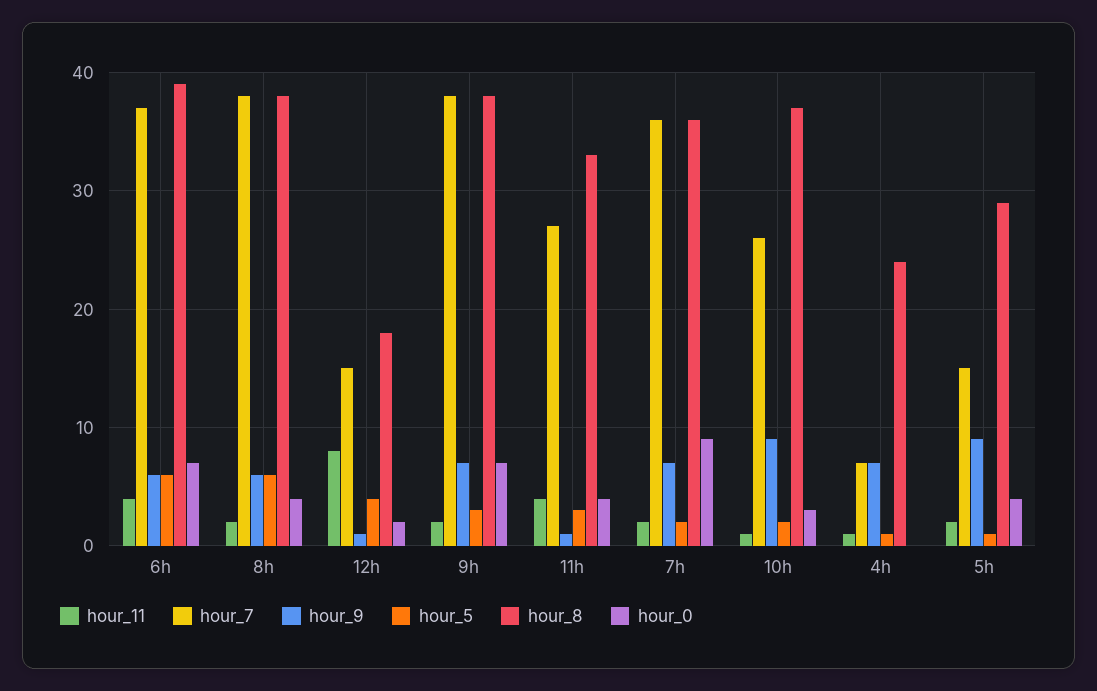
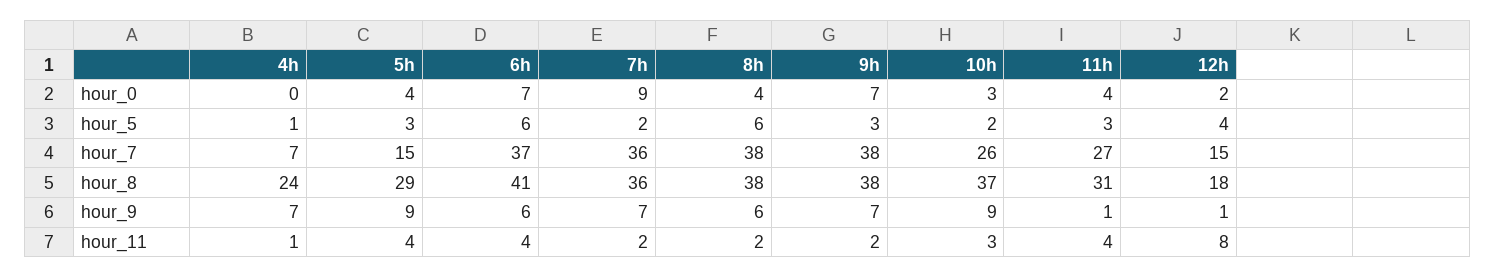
hour_8, 6h: 39 -> 41
hour_8, 11h: 33 -> 31
hour_11, 10h: 1 -> 3
hour_11, 5h: 2 -> 4
hour_5, 5h: 1 -> 3

